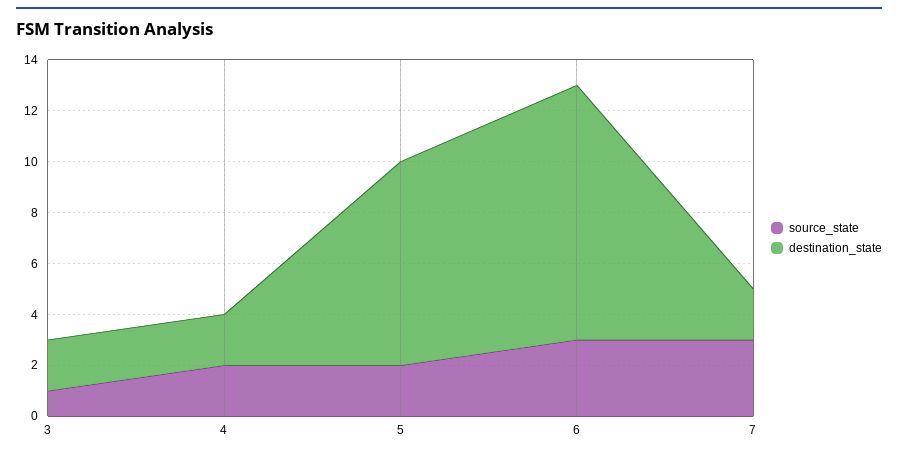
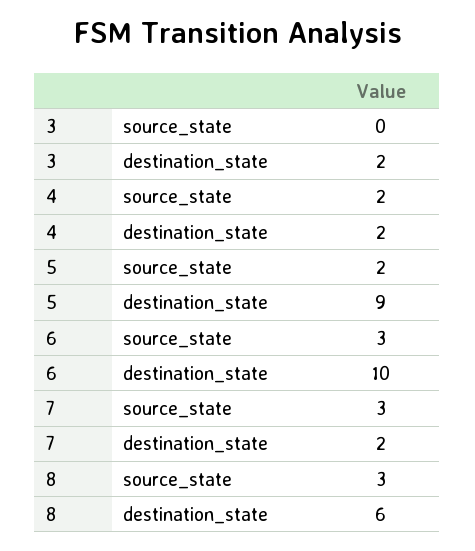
source_state, 3: 1 -> 0
destination_state, 5: 8 -> 9
source_state, 8: none -> 3
destination_state, 8: none -> 6

